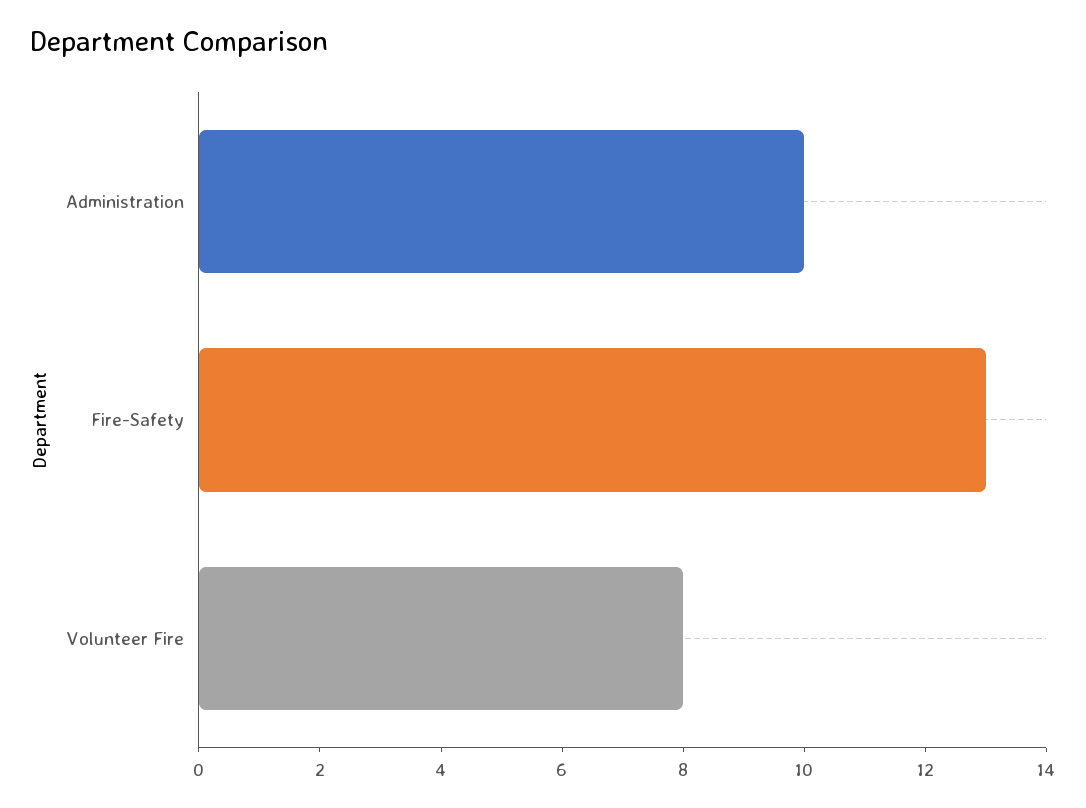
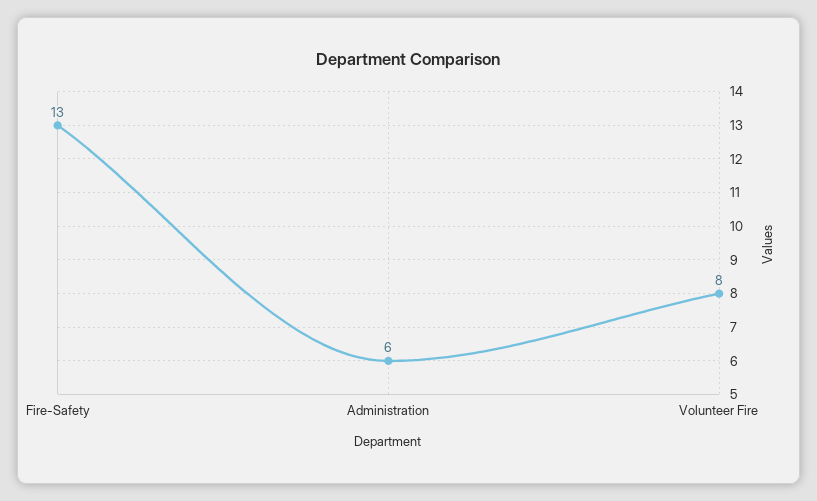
Administration: 10 -> 6

